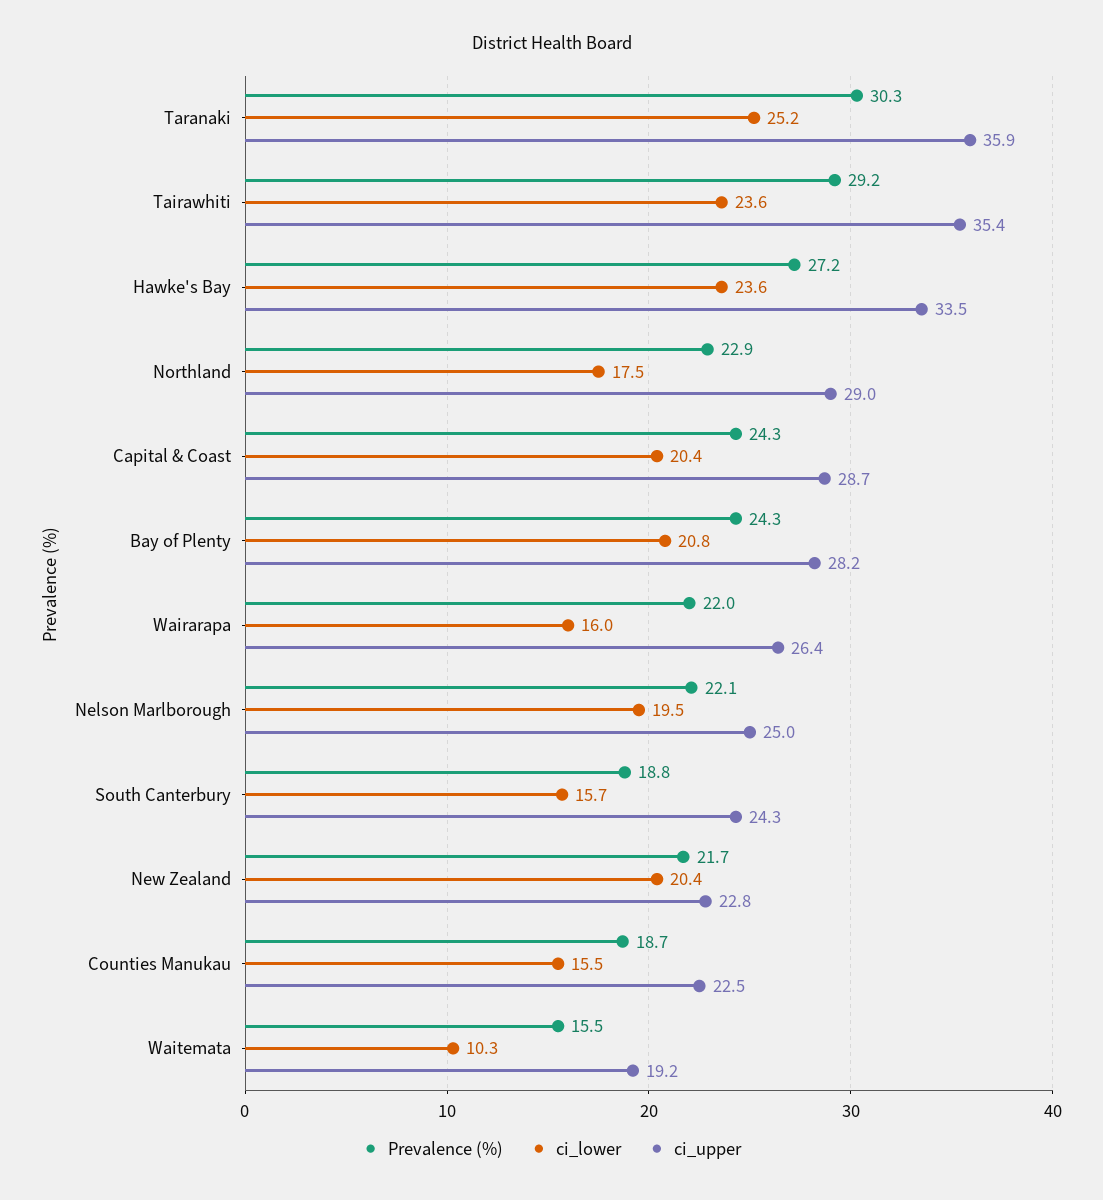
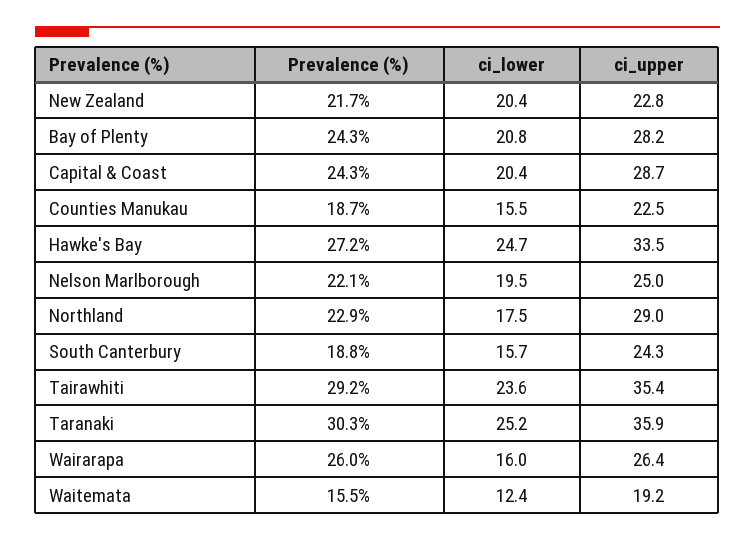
ci_lower, Hawke's Bay: 23.6 -> 24.7
Prevalence (%), Wairarapa: 22 -> 26
ci_lower, Waitemata: 10.3 -> 12.4

